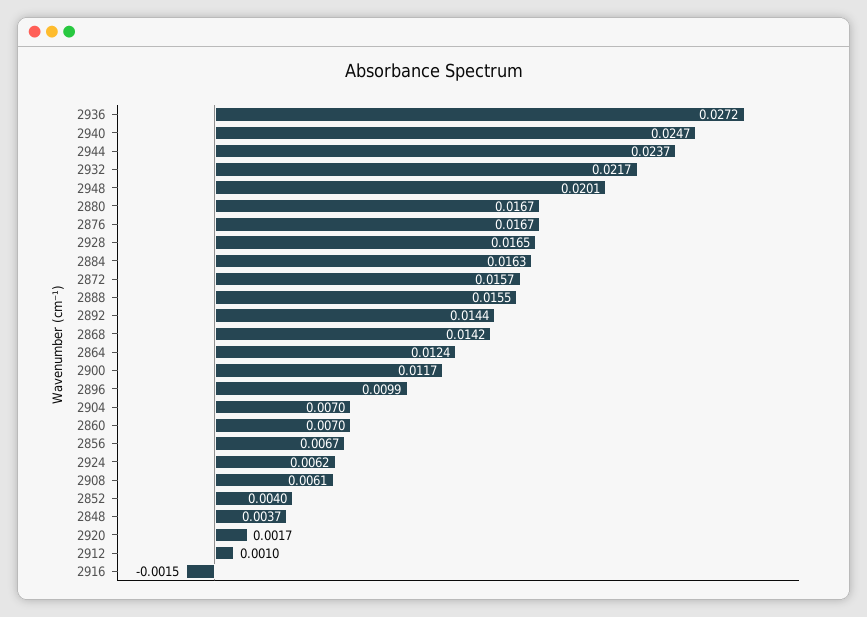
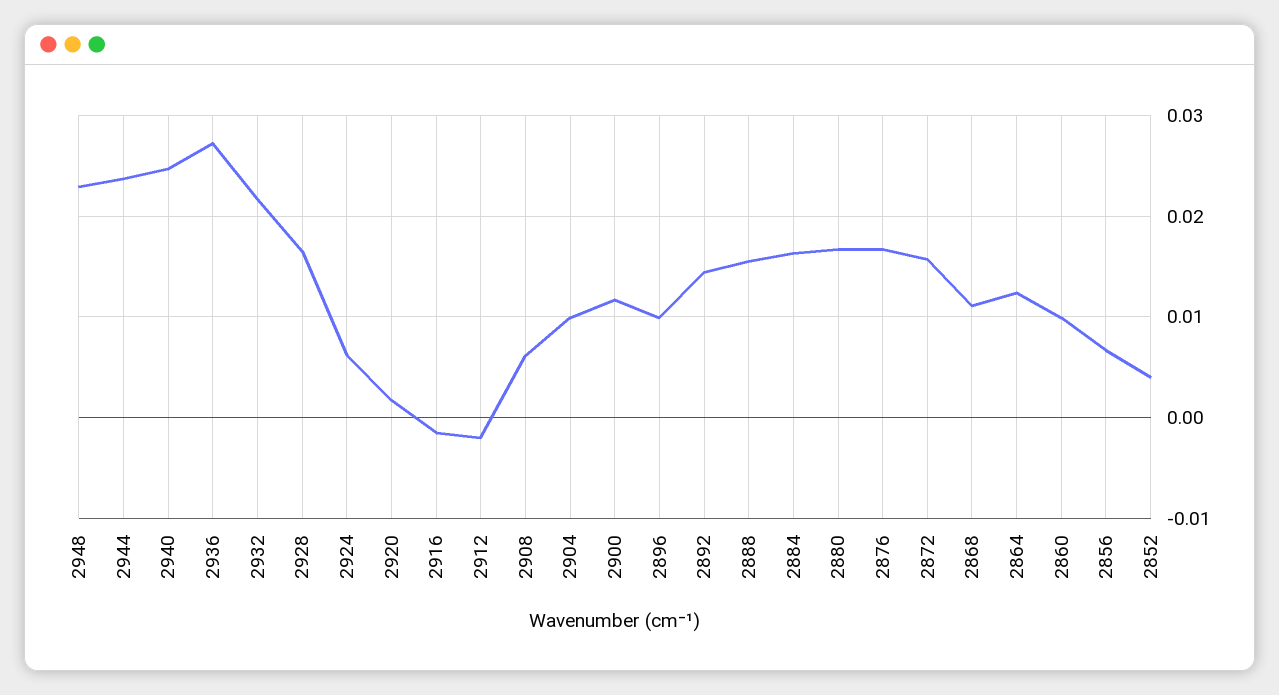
2948: 0.0201 -> 0.023
2868: 0.0142 -> 0.011
2904: 0.007 -> 0.01
2860: 0.007 -> 0.01
2848: 0.0037 -> none
2912: 0.001 -> -0.002

